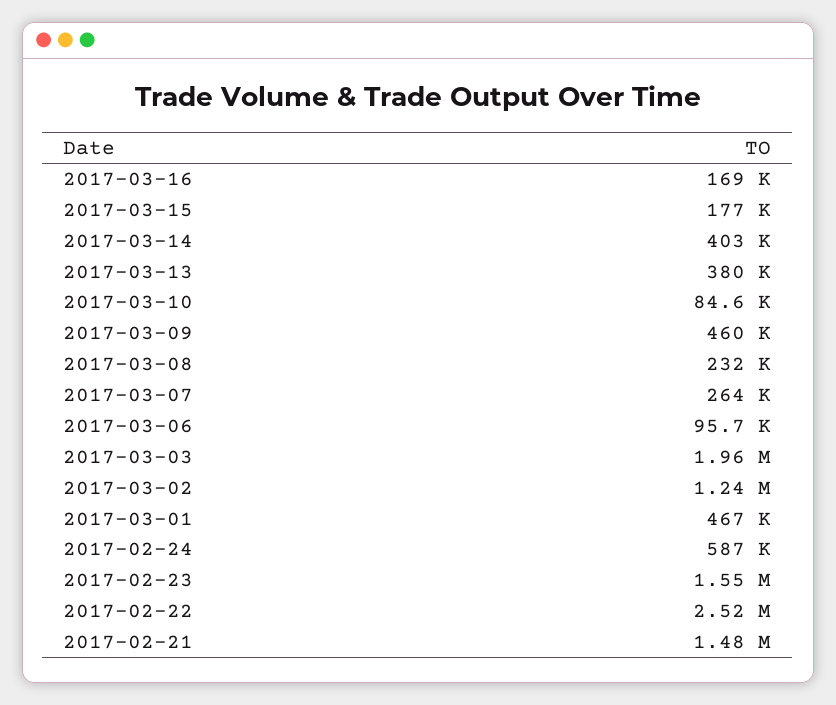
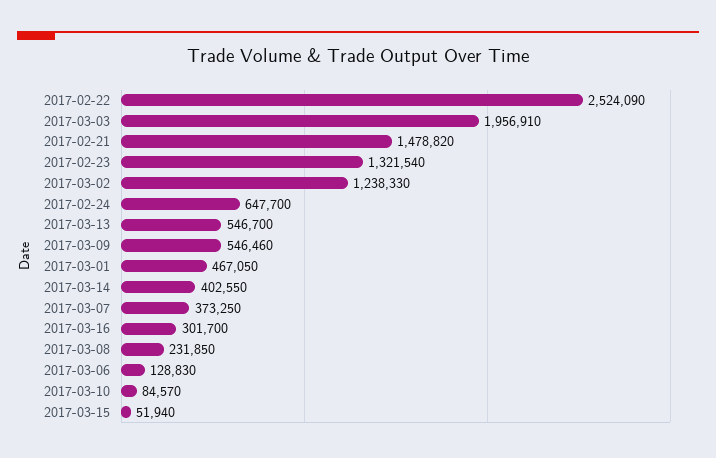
2017-03-16: 169000 -> 301700
2017-03-15: 177000 -> 51940
2017-03-13: 380000 -> 546700
2017-03-09: 460000 -> 546460
2017-03-07: 264000 -> 373250
2017-03-06: 95700 -> 128830
2017-02-24: 587000 -> 647700
2017-02-23: 1550000 -> 1321540

